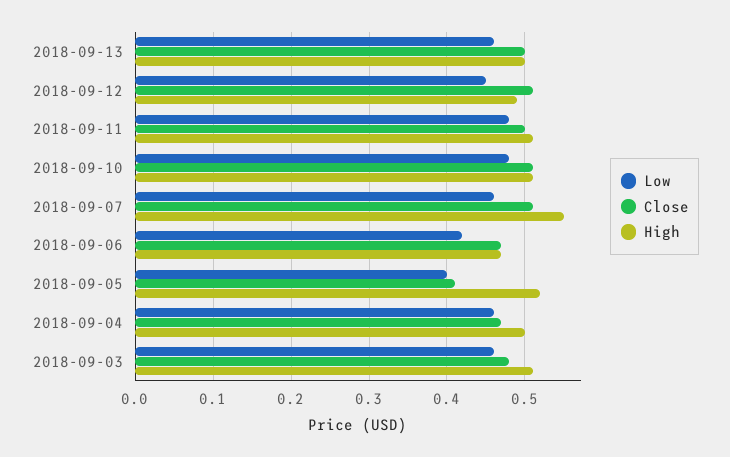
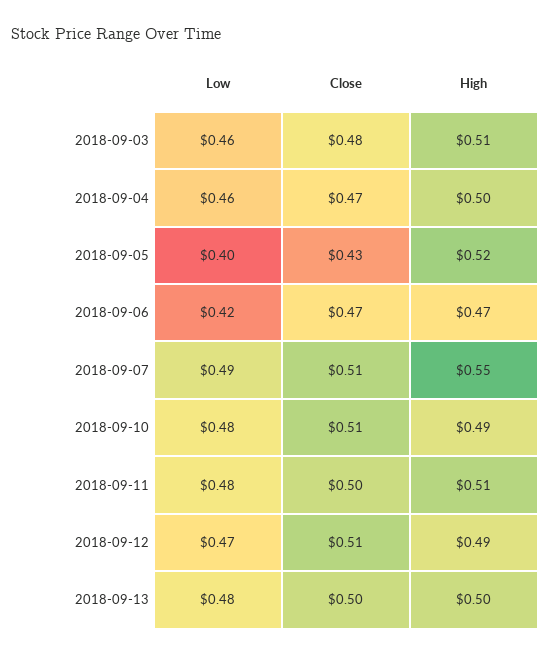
Low, 2018-09-13: 0.46 -> 0.48
Low, 2018-09-12: 0.45 -> 0.47
High, 2018-09-10: 0.51 -> 0.49
Low, 2018-09-07: 0.46 -> 0.49
Close, 2018-09-05: 0.41 -> 0.43

